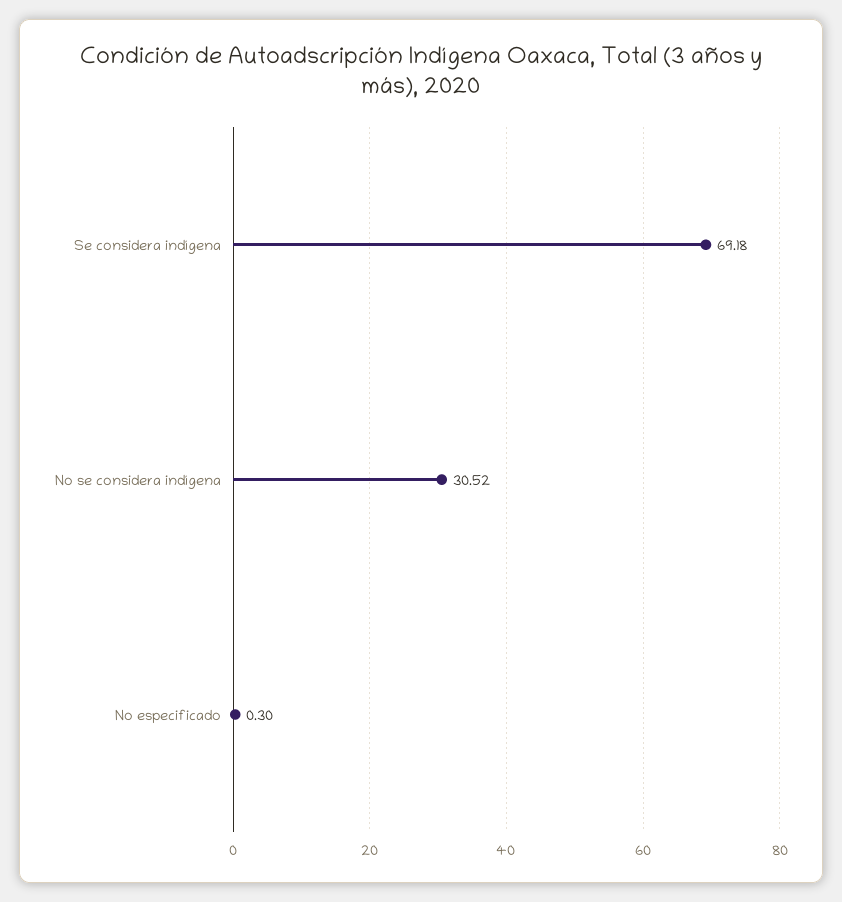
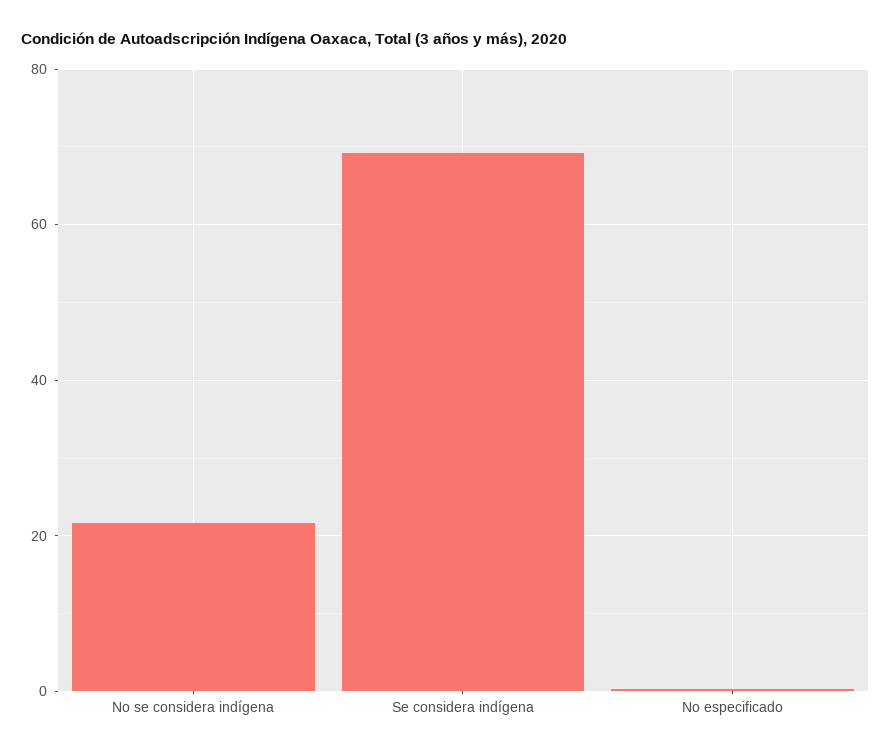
No se considera indígena: 30.52 -> 22

